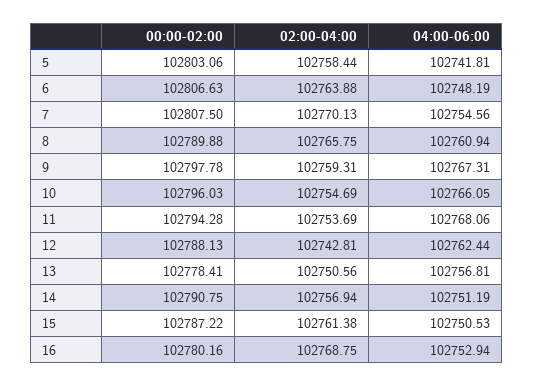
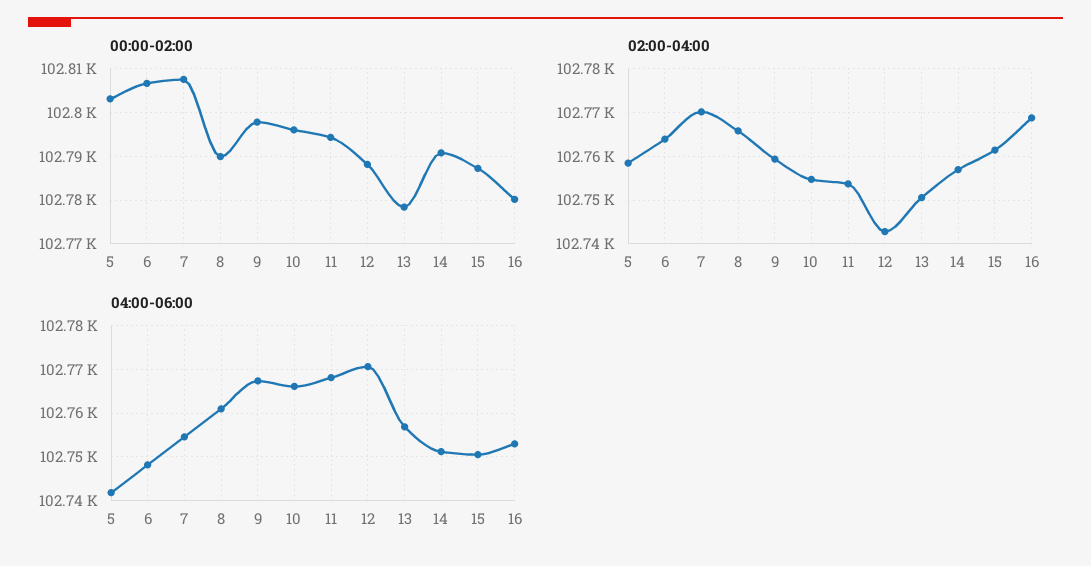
04:00-06:00, 12: 102762.44 -> 102770

